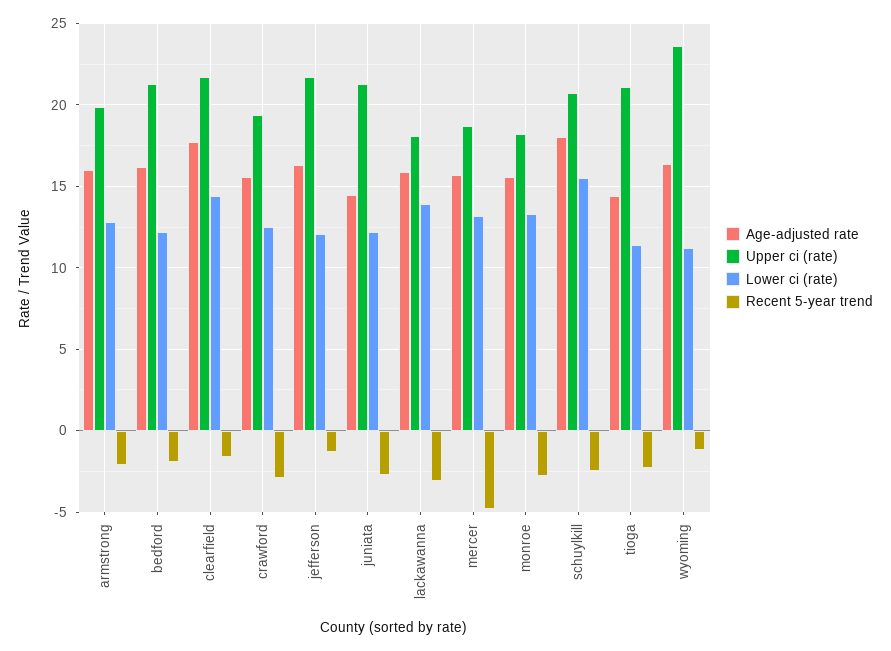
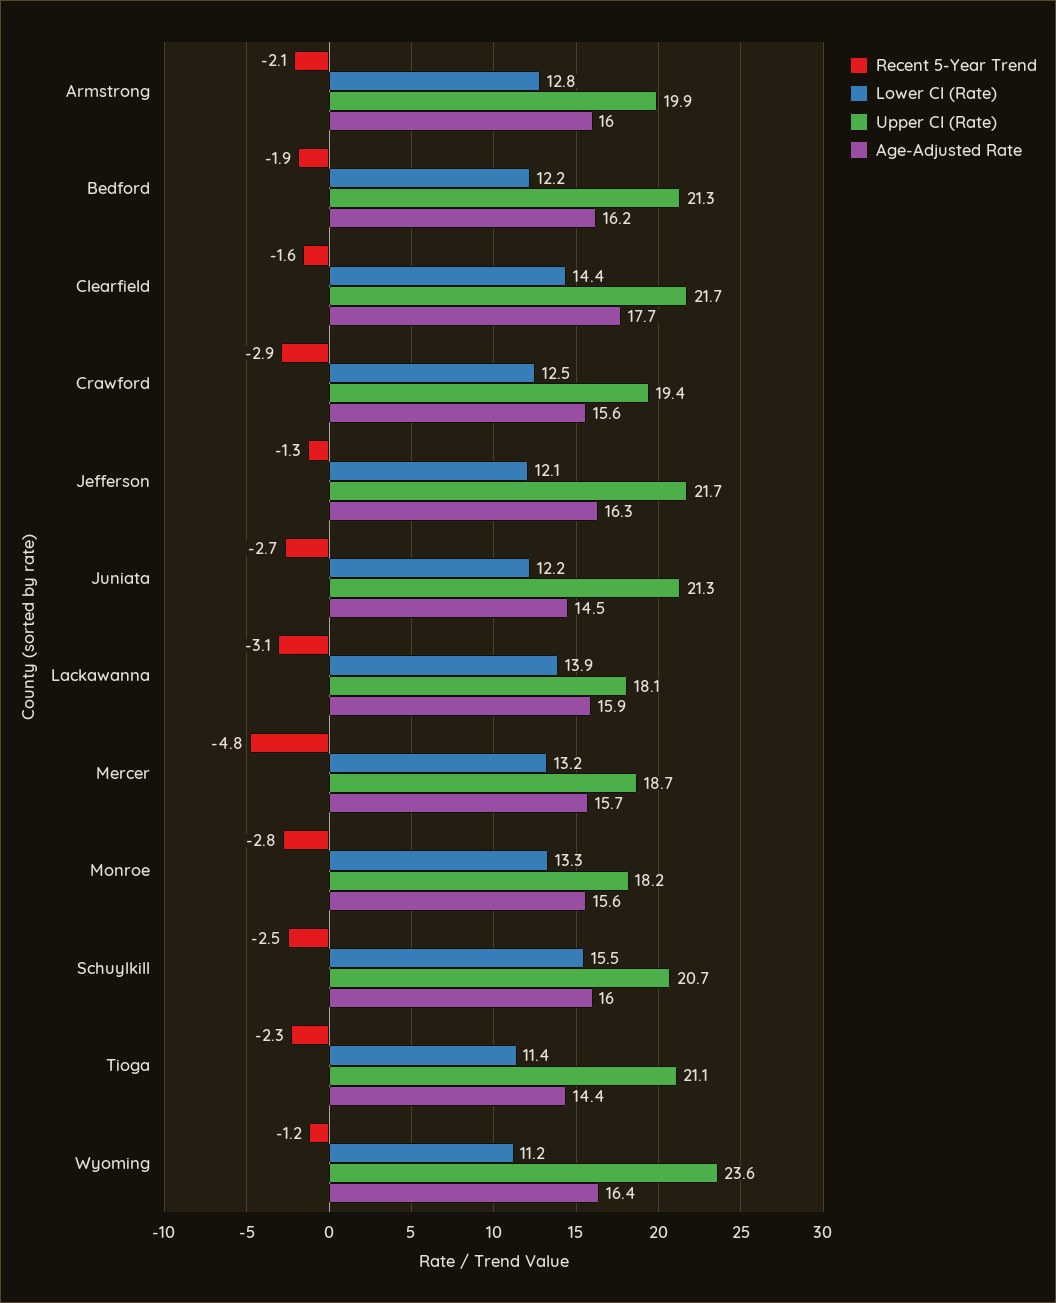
Age-adjusted rate, schuylkill: 18 -> 16

